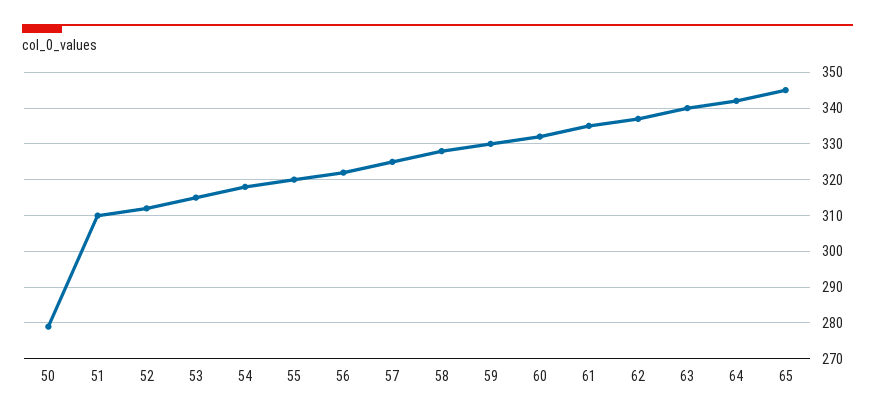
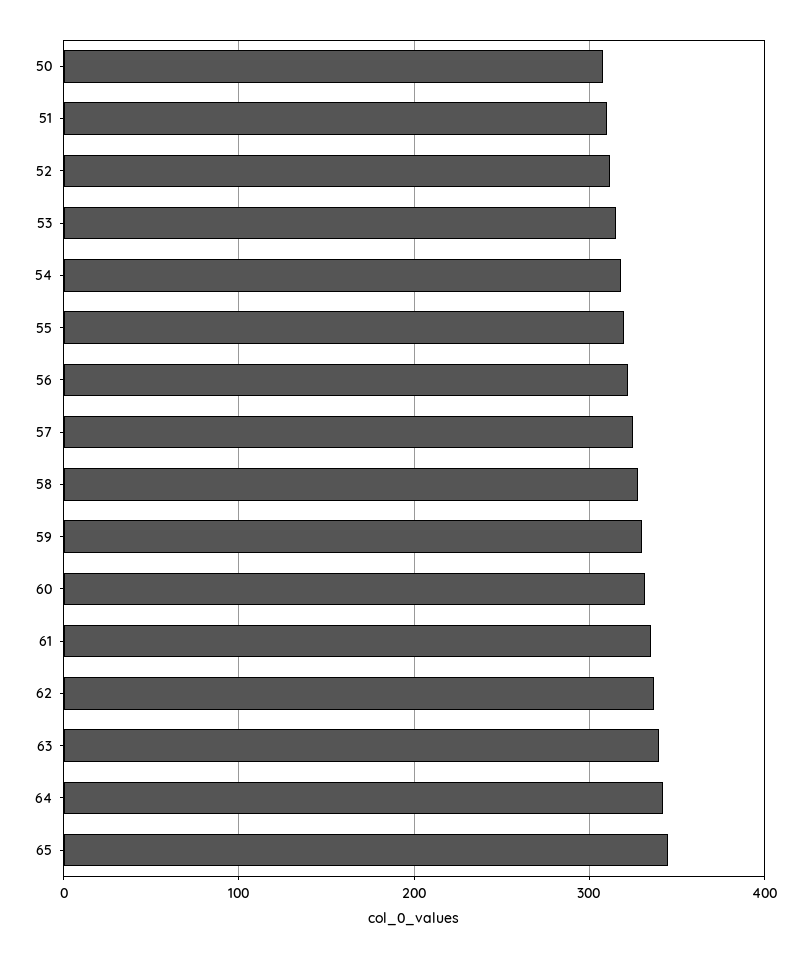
50: 280 -> 310

